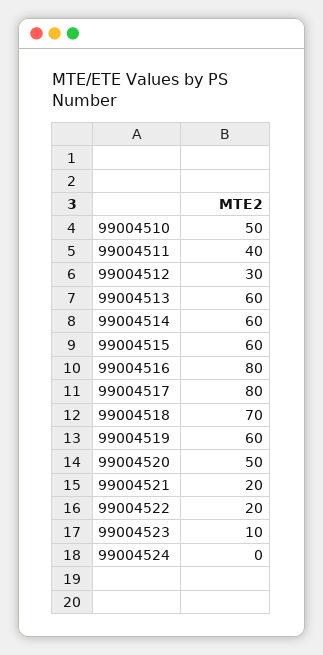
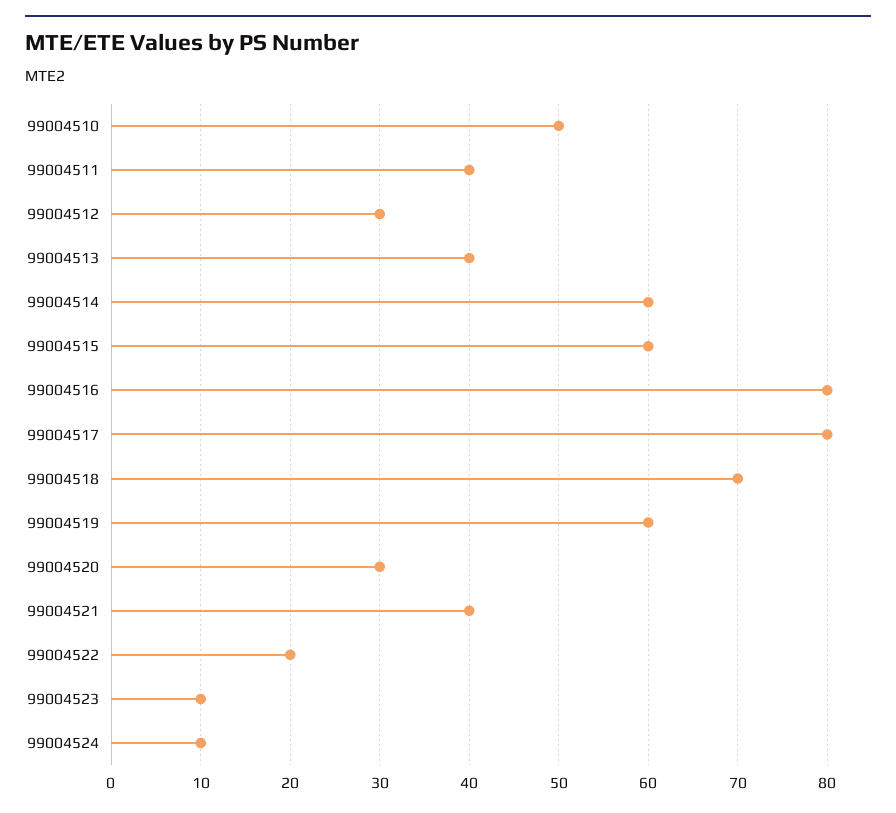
99004513: 60 -> 40
99004520: 50 -> 30
99004521: 20 -> 40
99004524: 0 -> 10

